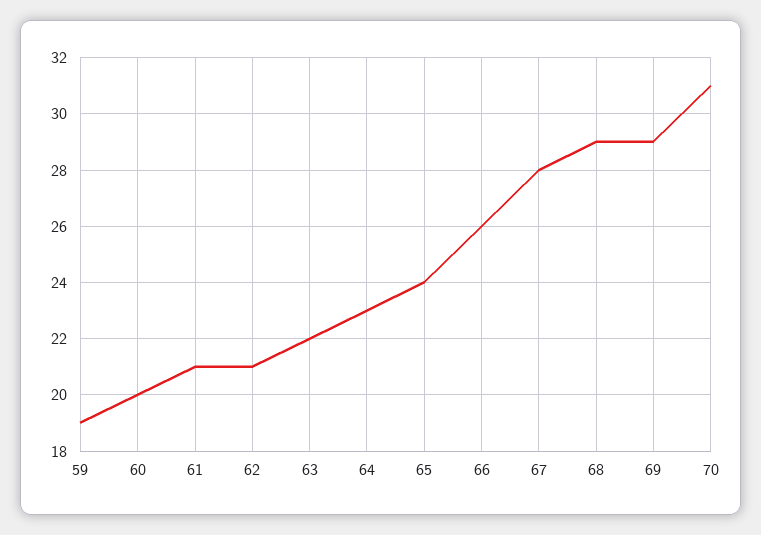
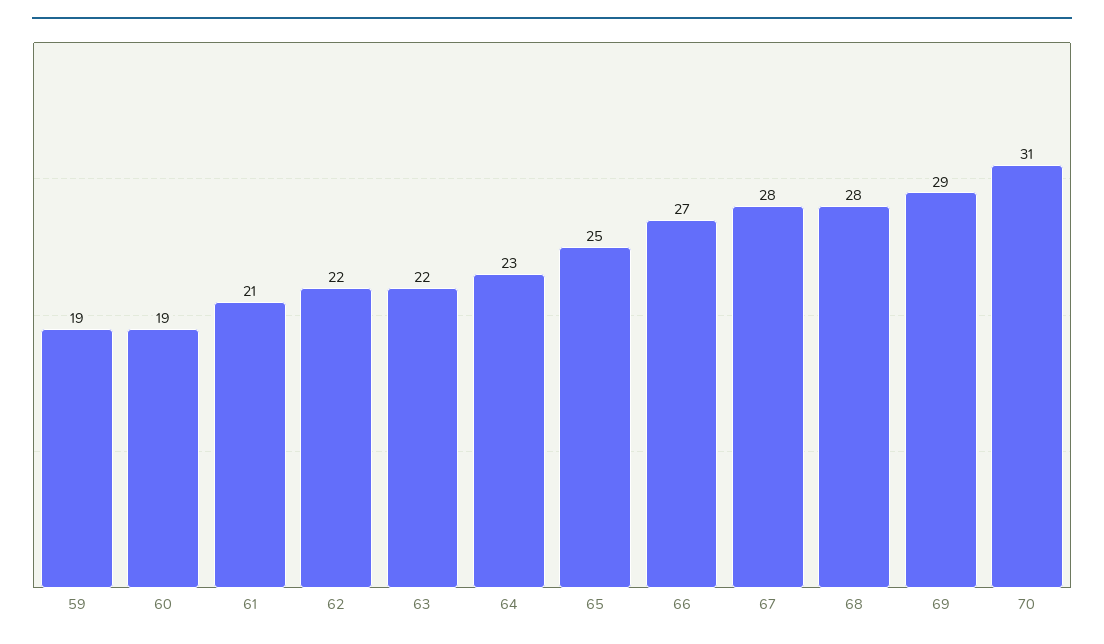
60: 20 -> 19
62: 21 -> 22
65: 24 -> 25
66: 26 -> 27
68: 29 -> 28

